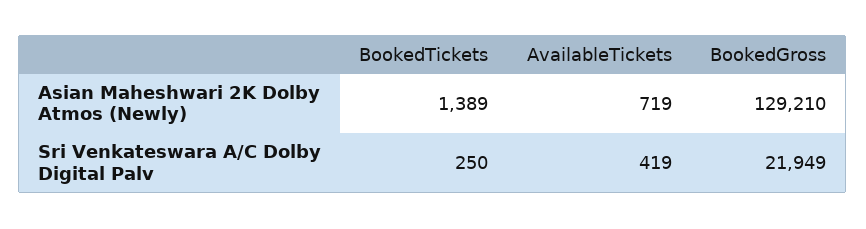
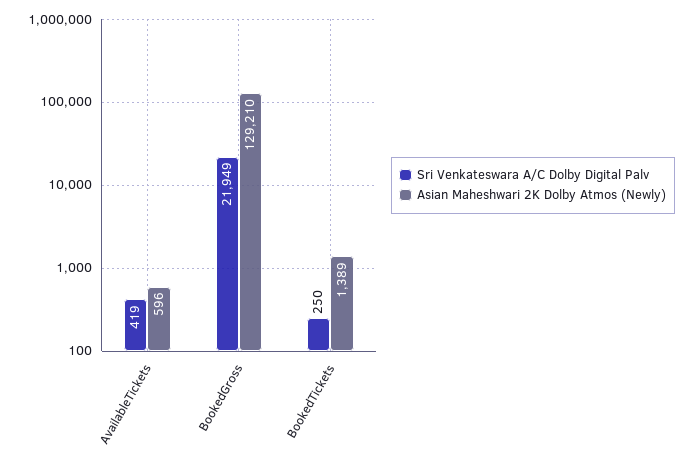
Asian Maheshwari 2K Dolby Atmos (Newly), AvailableTickets: 719 -> 596

